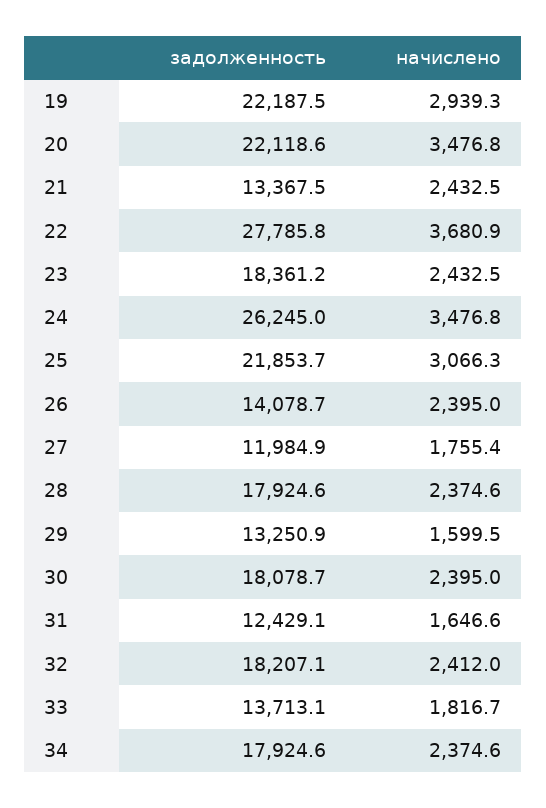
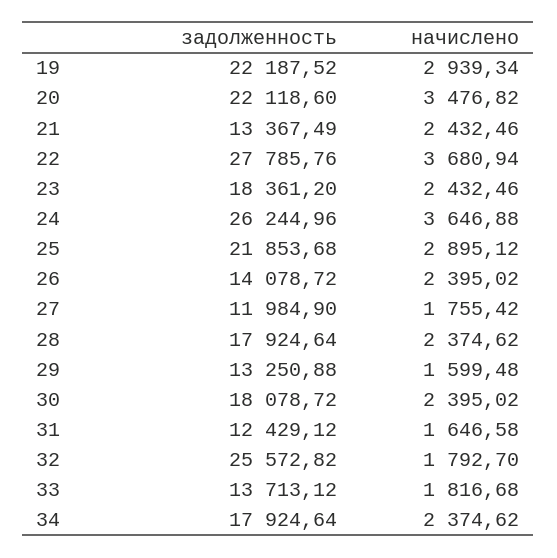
начислено, 24: 3476.8 -> 3646.88
начислено, 25: 3066.3 -> 2895.12
задолженность, 32: 18207.1 -> 25572.82
начислено, 32: 2412 -> 1792.7

